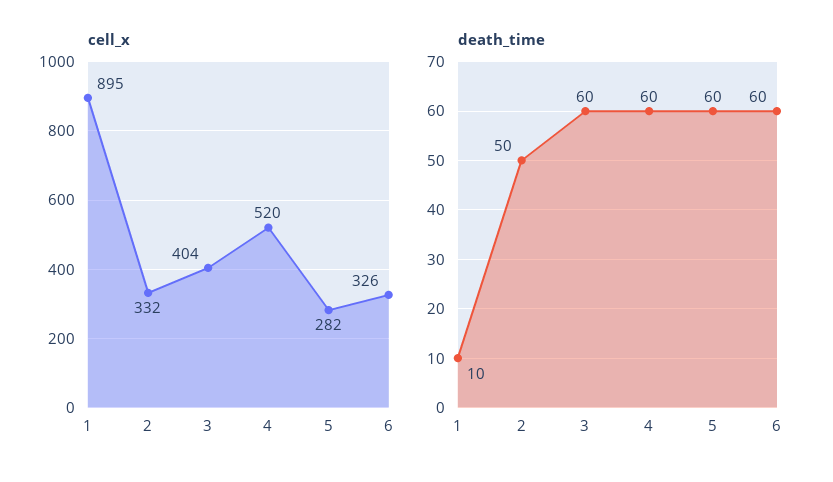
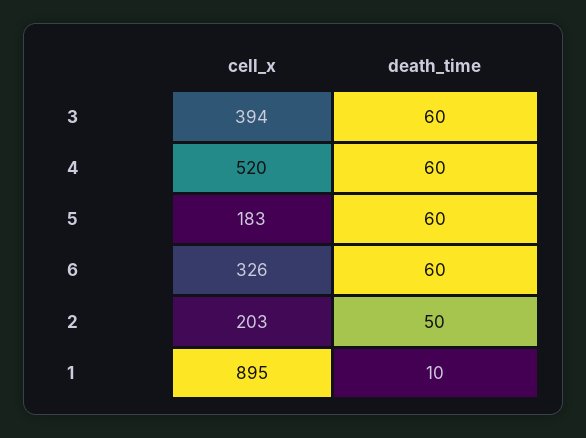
cell_x, 2: 332 -> 203
cell_x, 3: 404 -> 394
cell_x, 5: 282 -> 183

